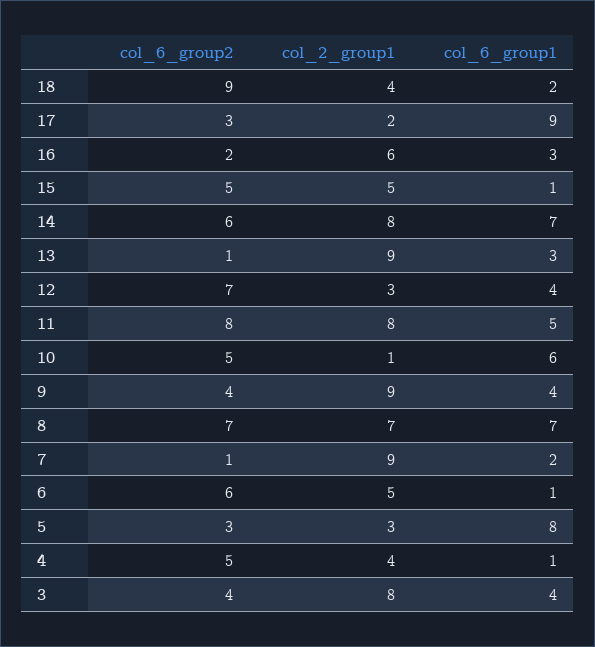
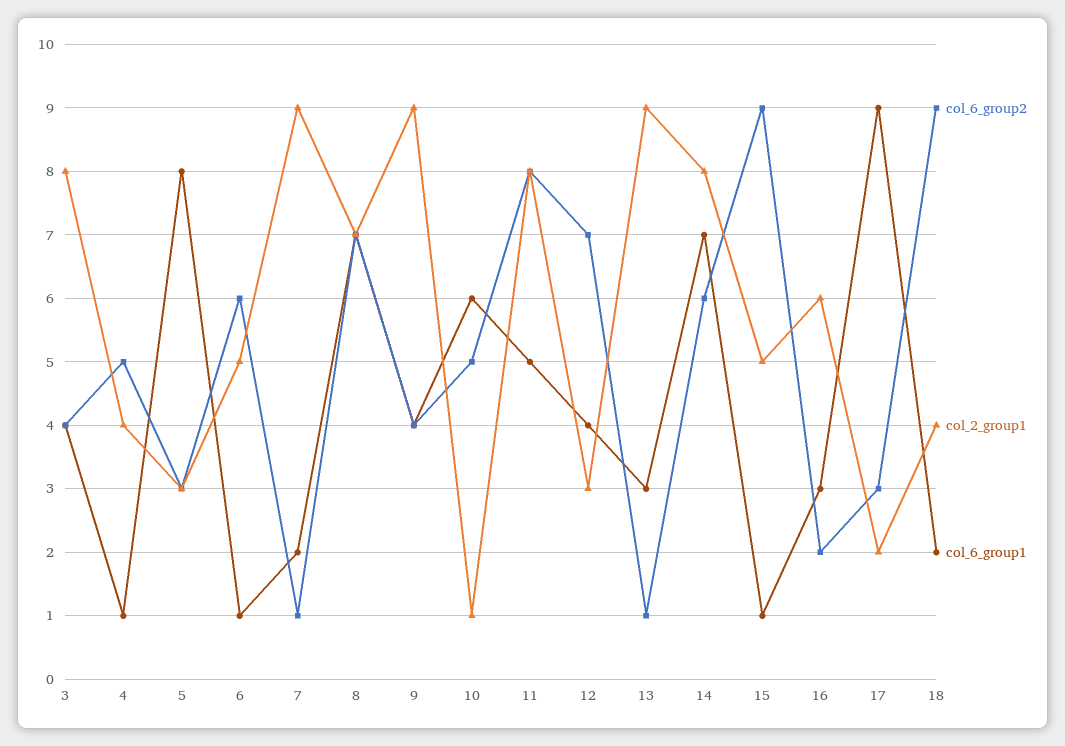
col_6_group2, 15: 5 -> 9

